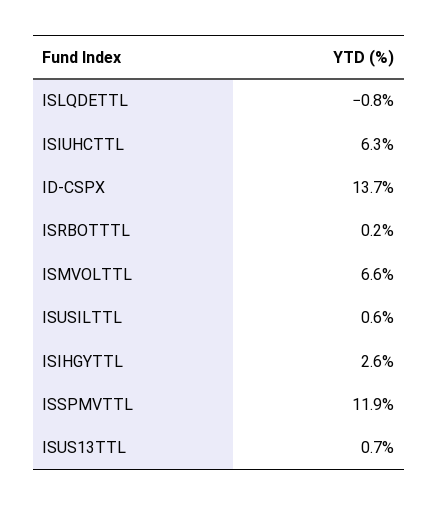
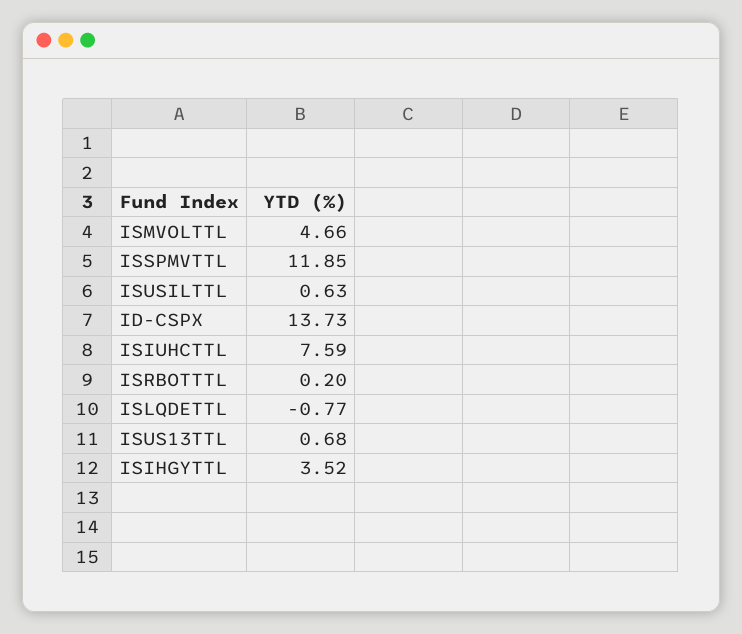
ISIUHCTTL: 6.3 -> 7.59
ISMVOLTTL: 6.6 -> 4.66
ISIHGYTTL: 2.6 -> 3.52

